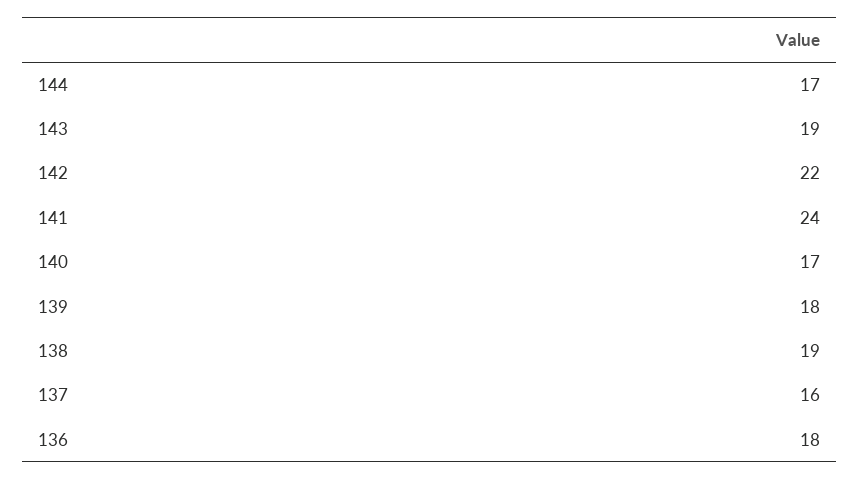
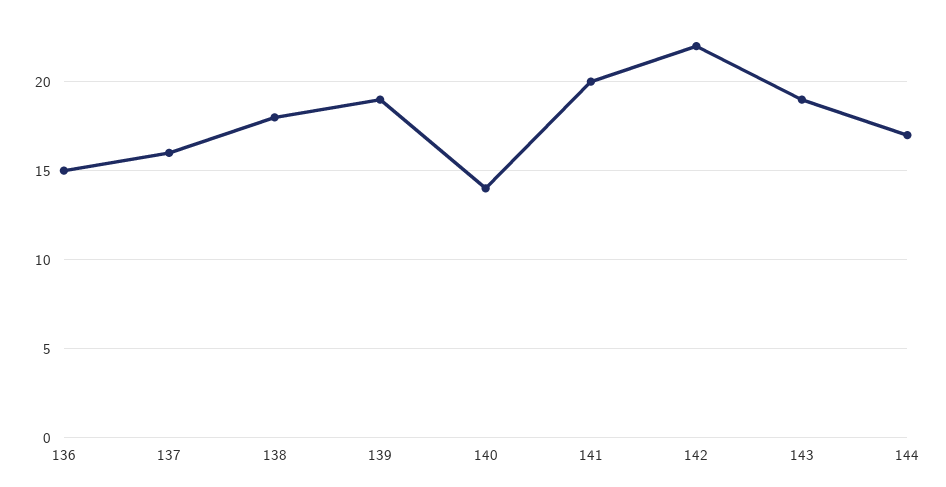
141: 24 -> 20
140: 17 -> 14
139: 18 -> 19
138: 19 -> 18
136: 18 -> 15

